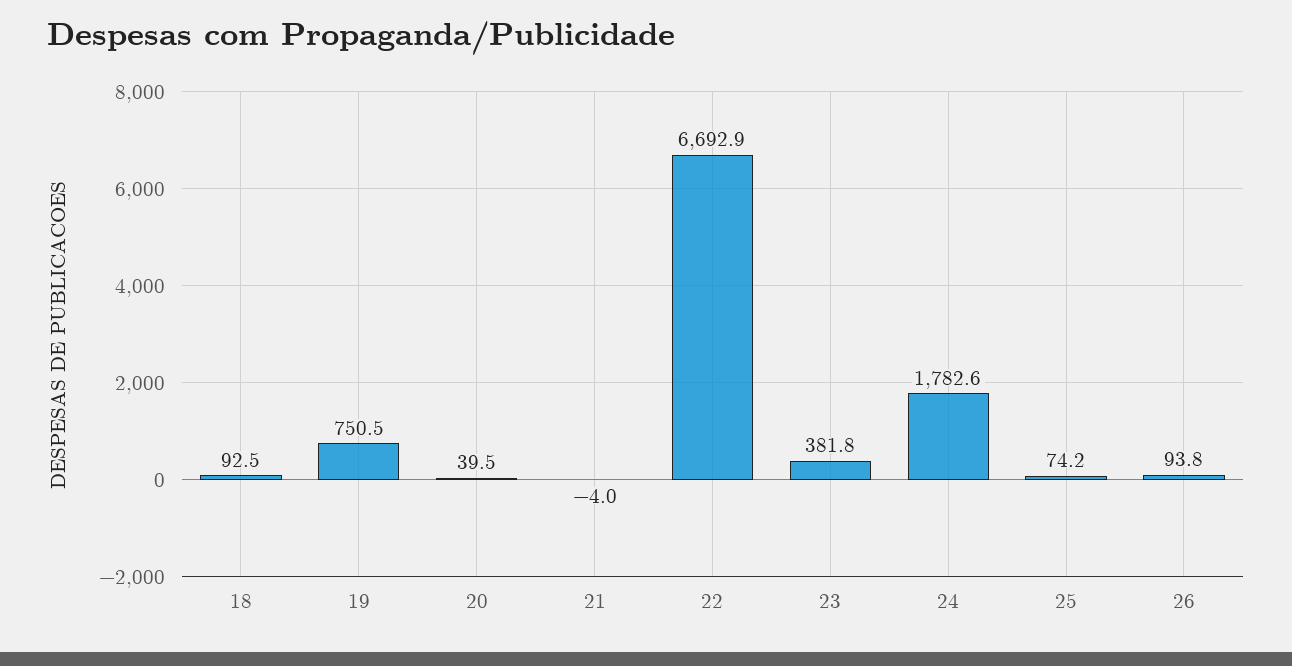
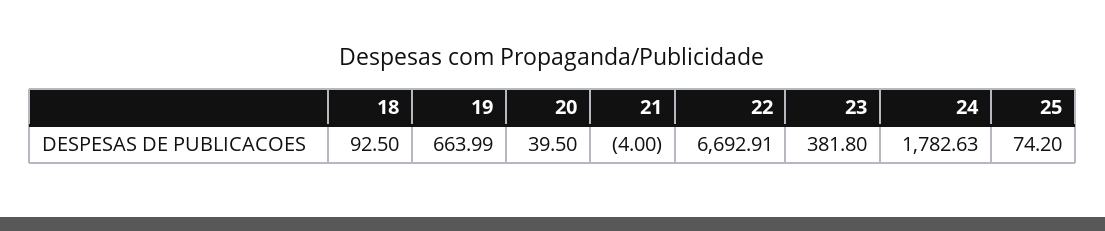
19: 750.5 -> 663.99
26: 93.8 -> none

